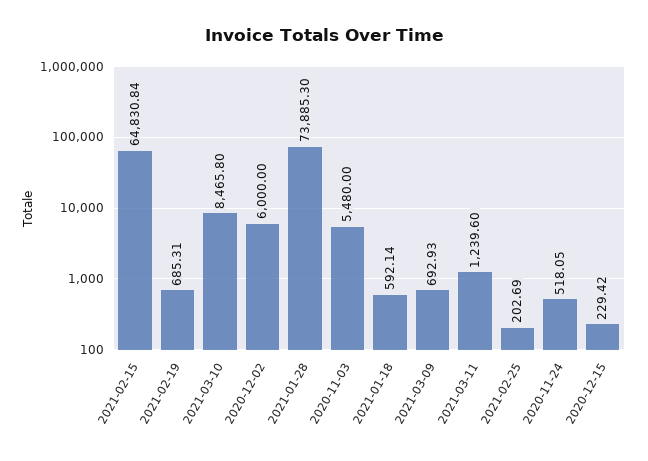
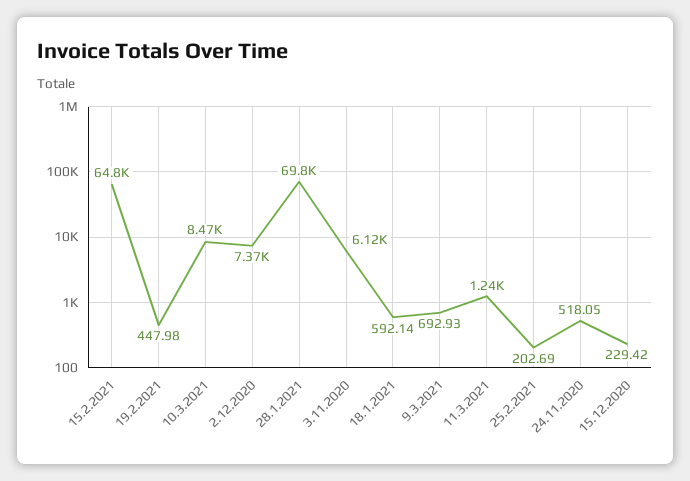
2021-02-19: 685.31 -> 447.98
2020-12-02: 6000 -> 7370
2021-01-28: 73885.3 -> 69800
2020-11-03: 5480 -> 6120

